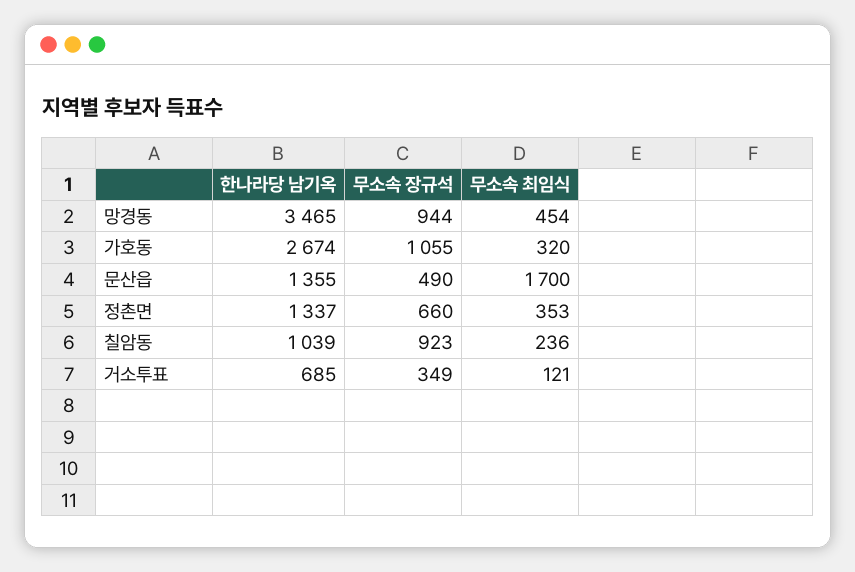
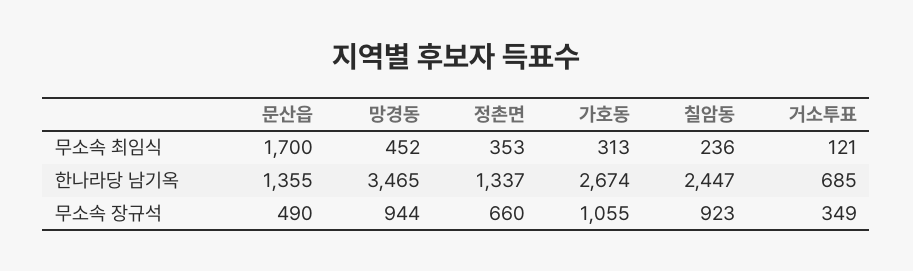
무소속 최임식, 망경동: 454 -> 452
무소속 최임식, 가호동: 320 -> 313
한나라당 남기옥, 칠암동: 1039 -> 2447

